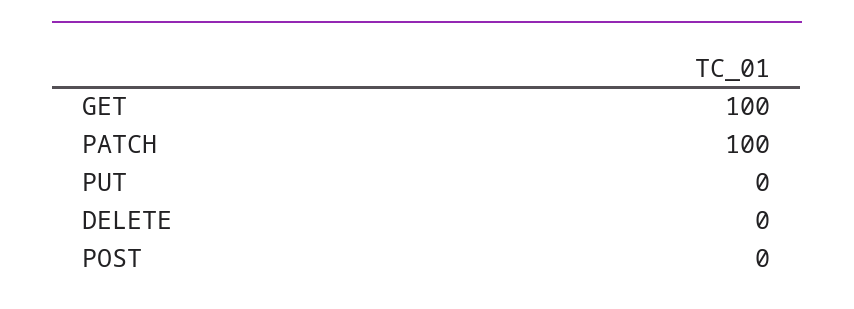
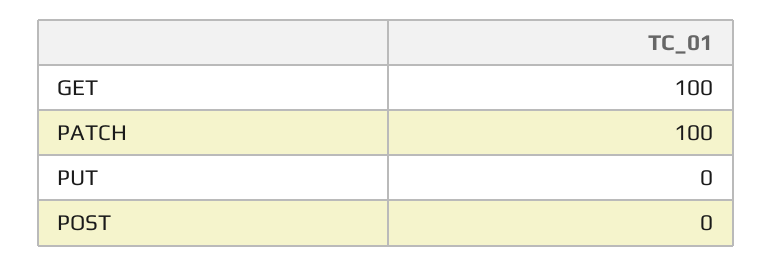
DELETE: 0 -> none

